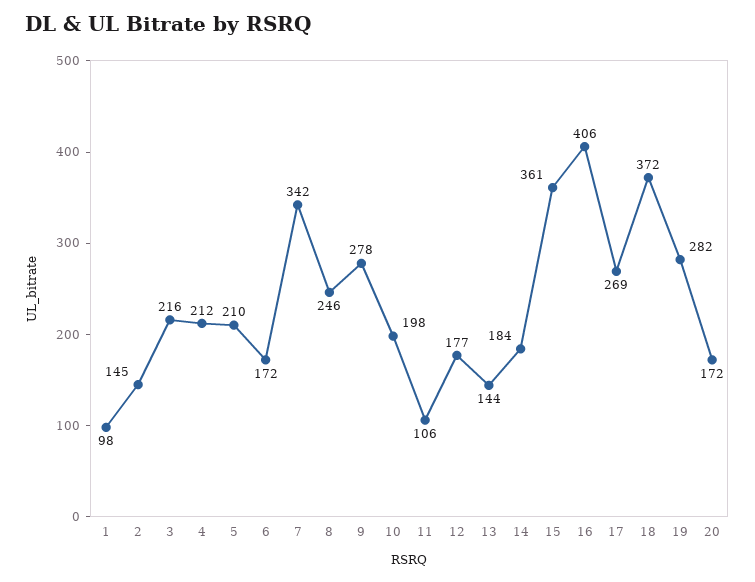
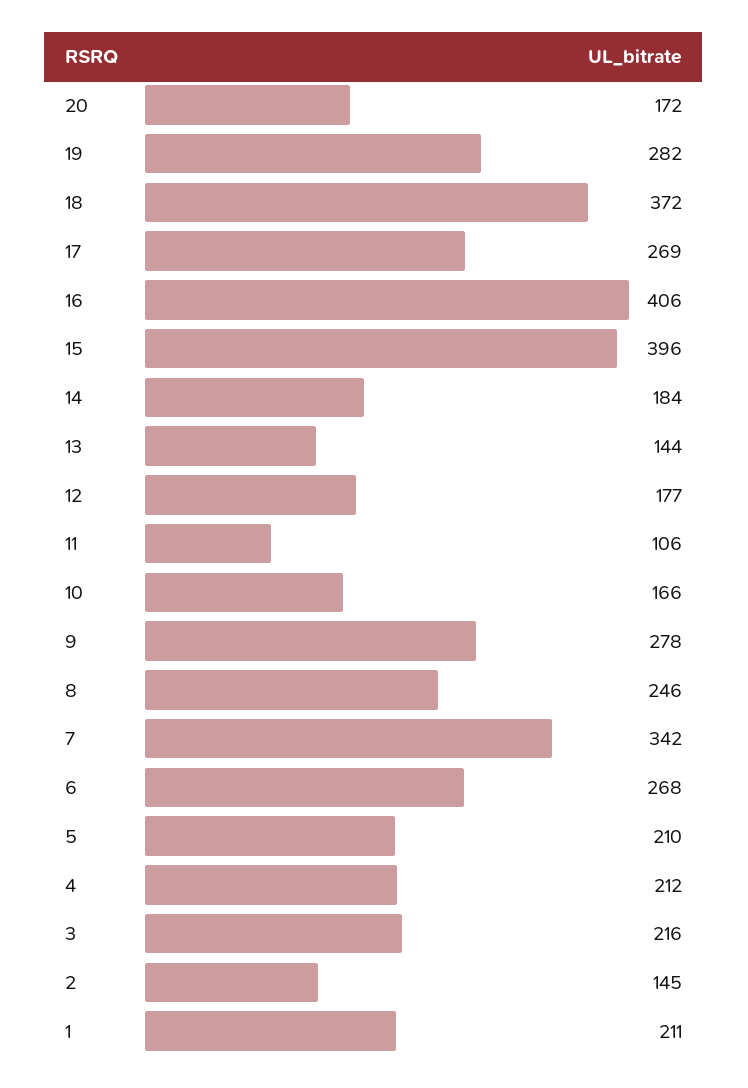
1: 98 -> 211
6: 172 -> 268
10: 198 -> 166
15: 361 -> 396

